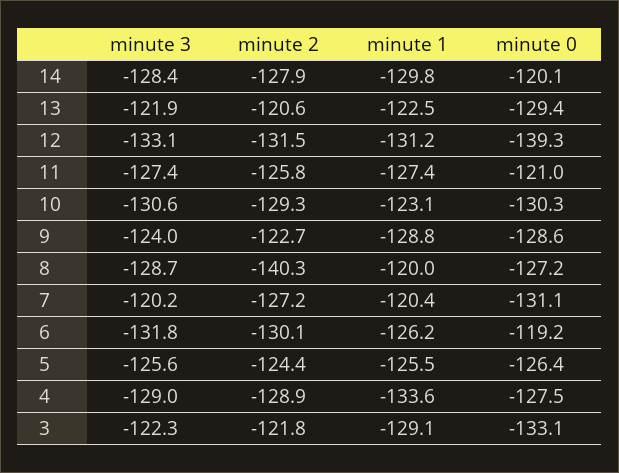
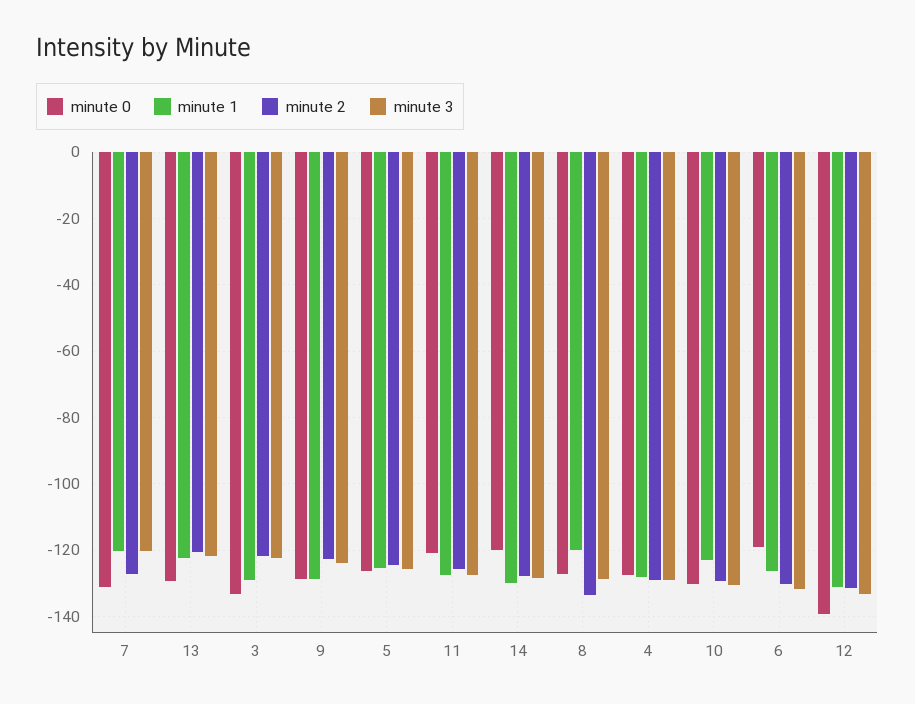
minute 2, 8: -140.3 -> -134
minute 1, 4: -133.6 -> -128

